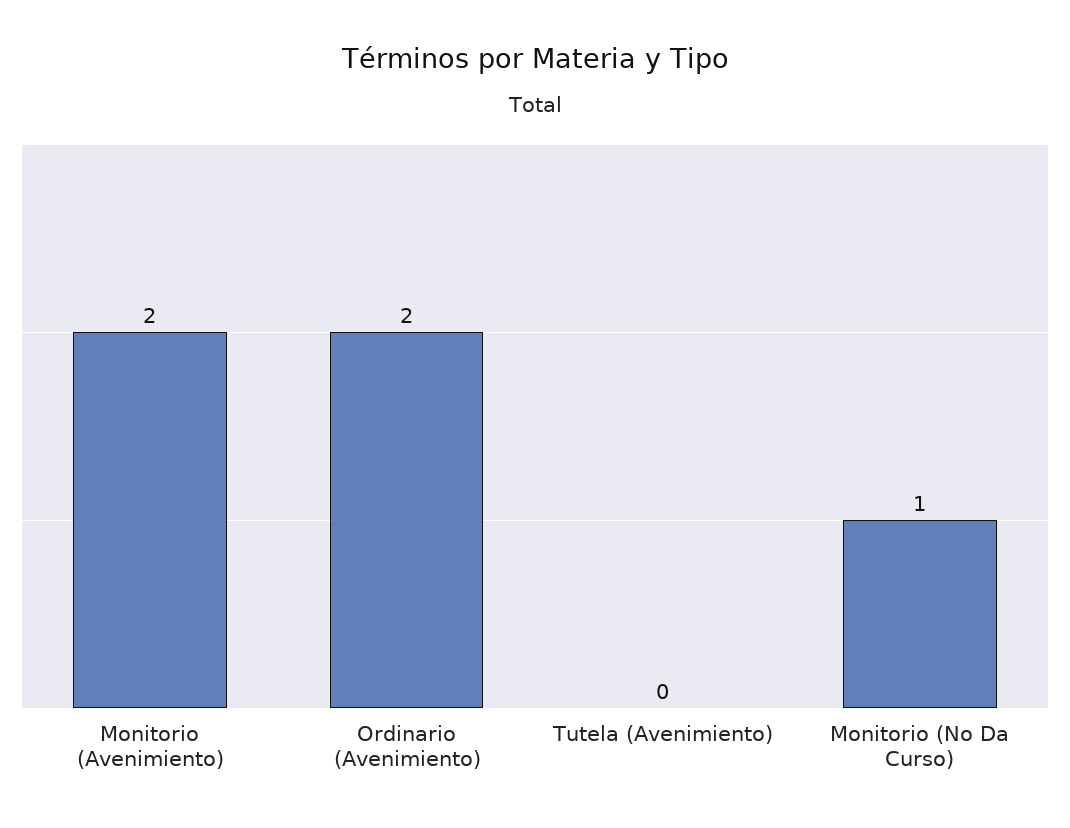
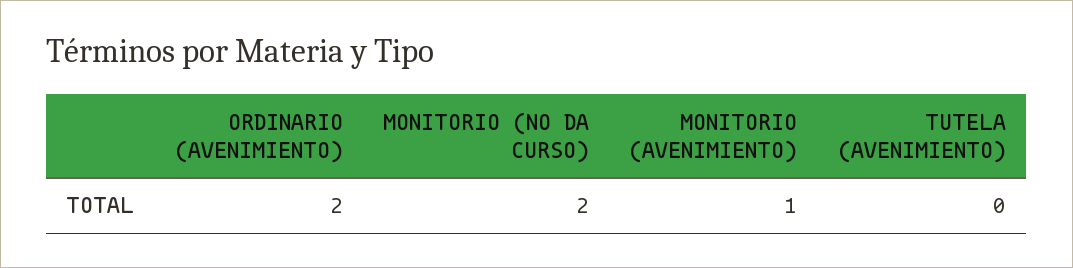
Monitorio (Avenimiento): 2 -> 1
Monitorio (No Da Curso): 1 -> 2

